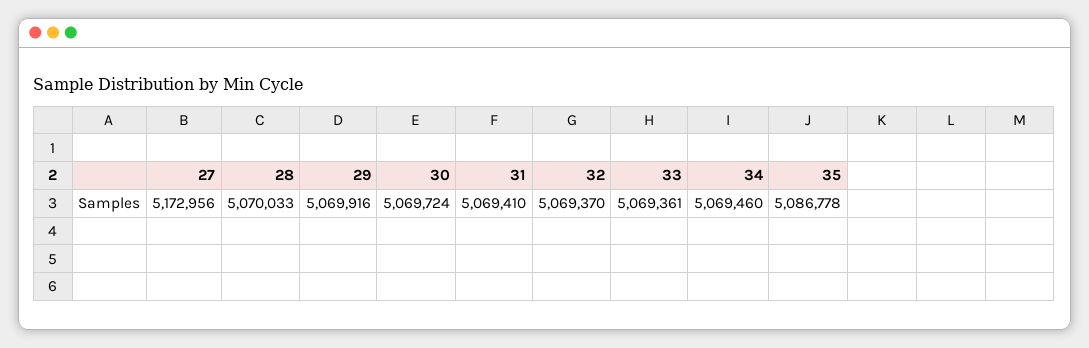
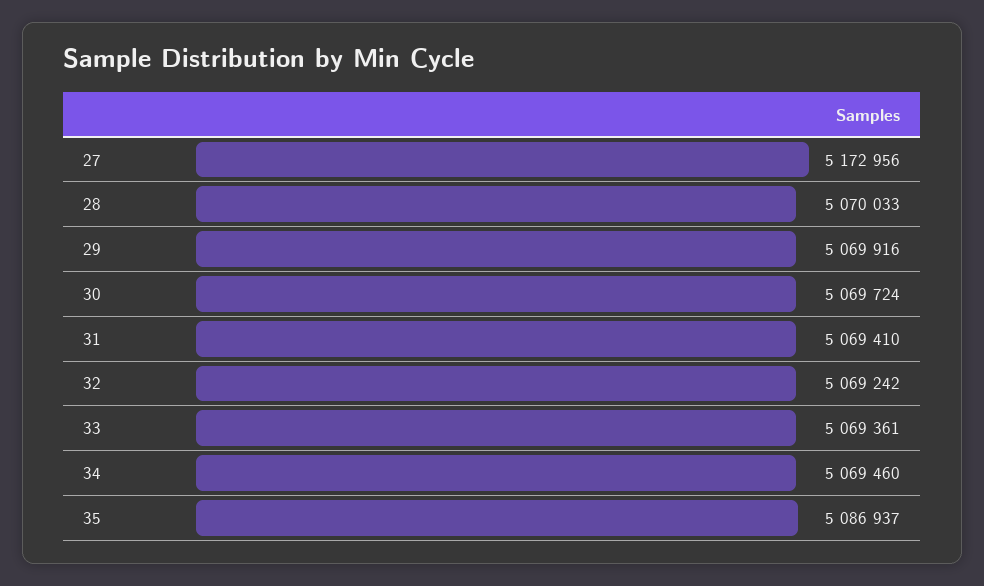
32: 5069370 -> 5069242
35: 5086778 -> 5086937

